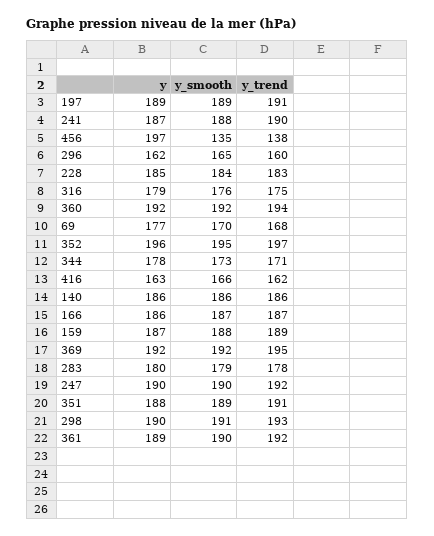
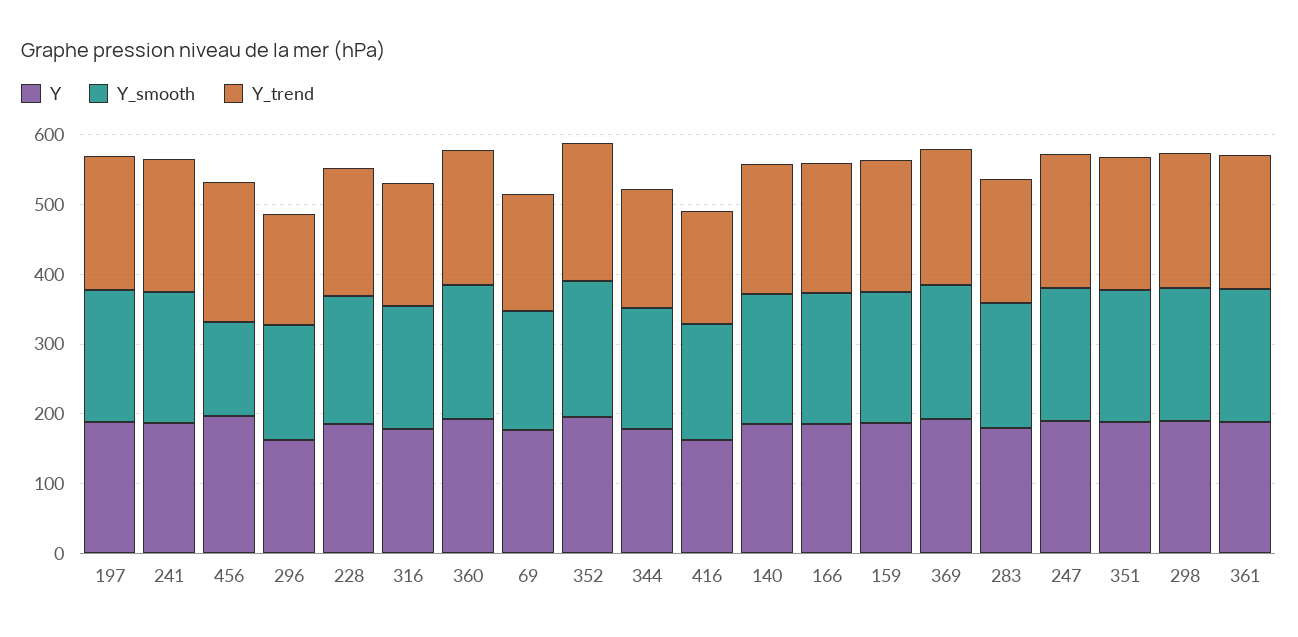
y_trend, 456: 138 -> 200

